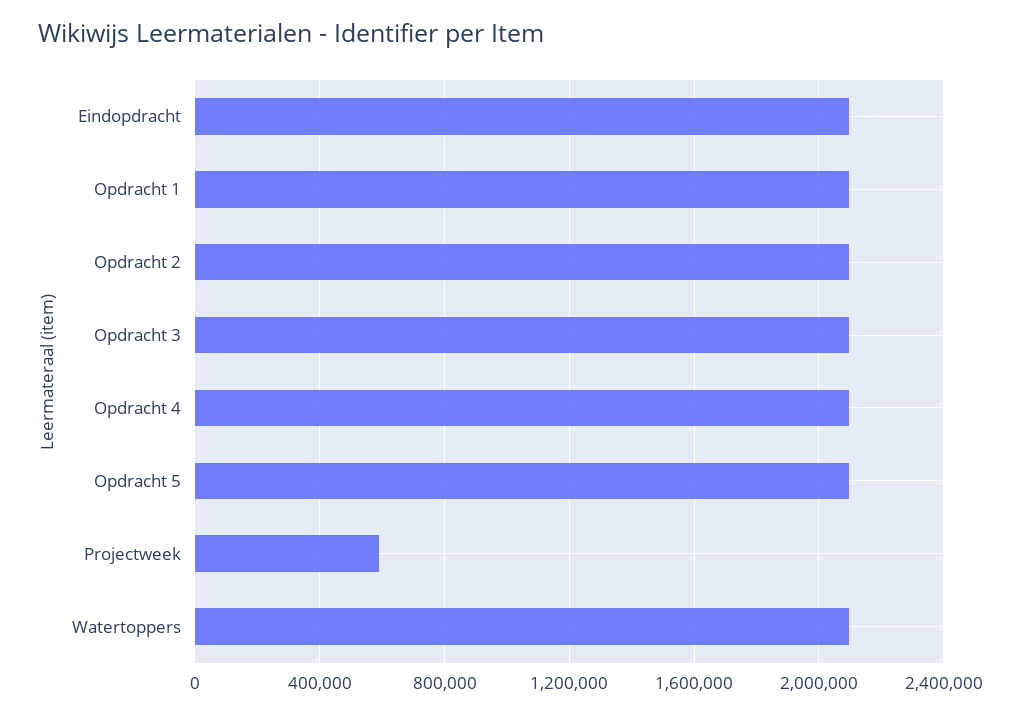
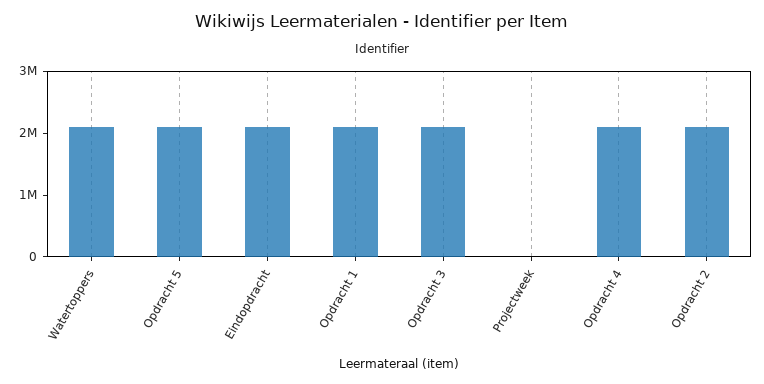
Projectweek: 600000 -> 0

